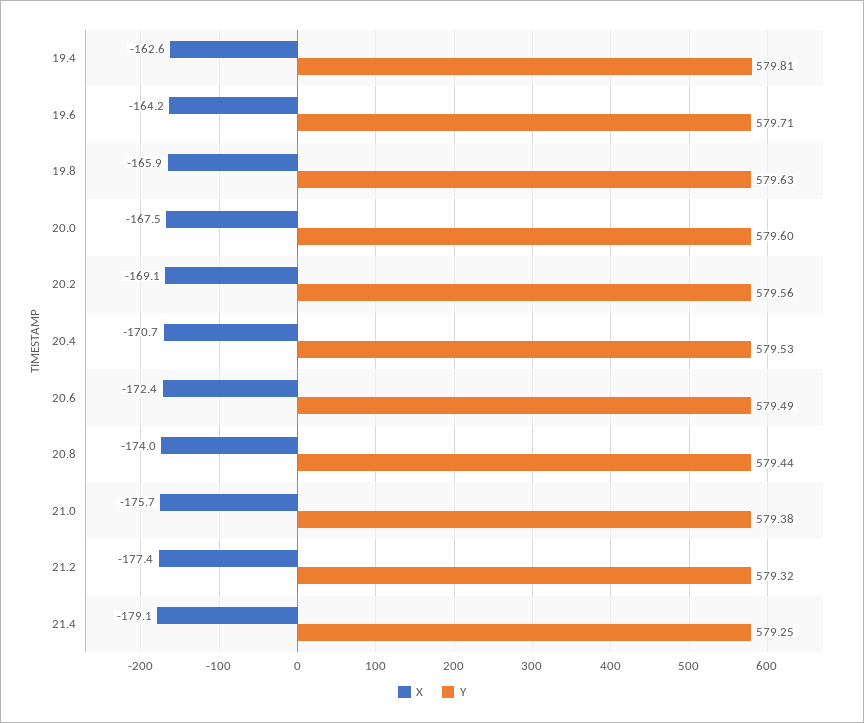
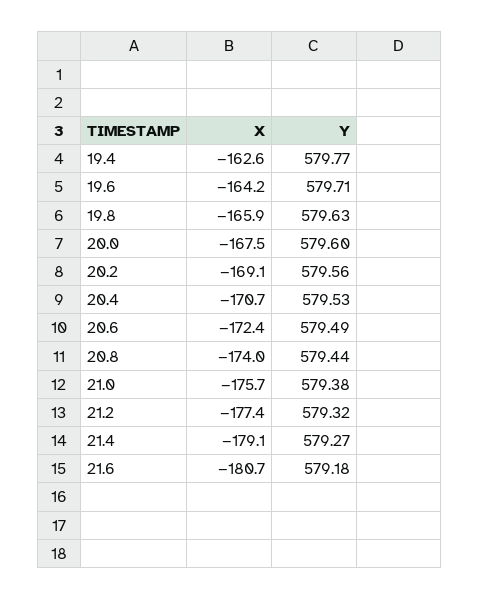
Y, 19.4: 579.81 -> 579.77
Y, 21.4: 579.25 -> 579.27
X, 21.6: none -> -180.7
Y, 21.6: none -> 579.18

